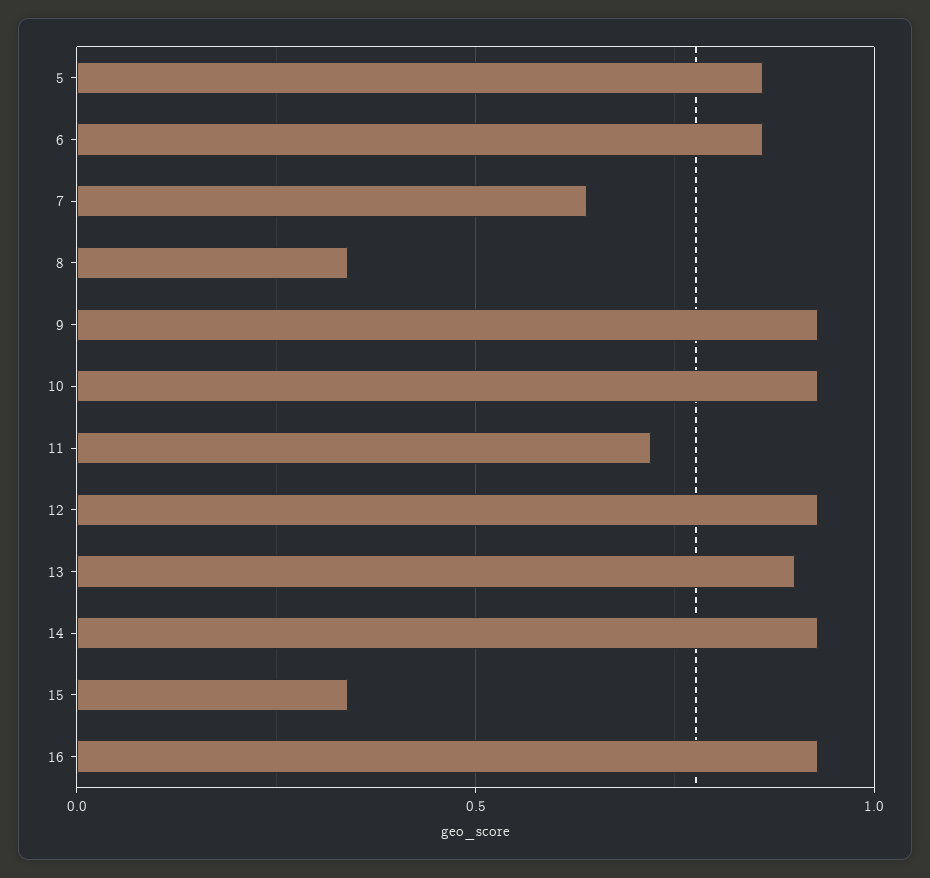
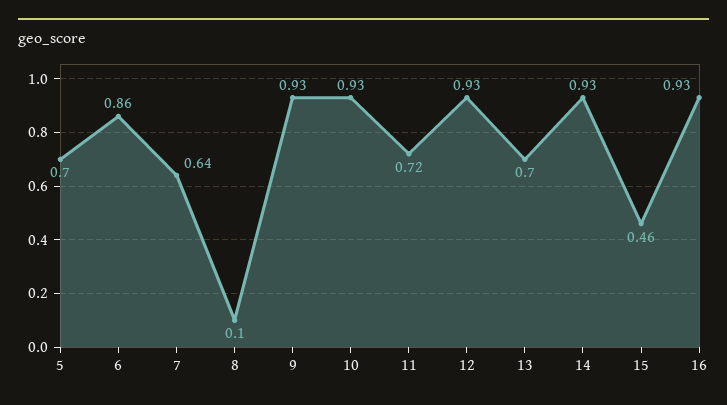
5: 0.85 -> 0.7
8: 0.35 -> 0.1
13: 0.9 -> 0.7
15: 0.35 -> 0.46

